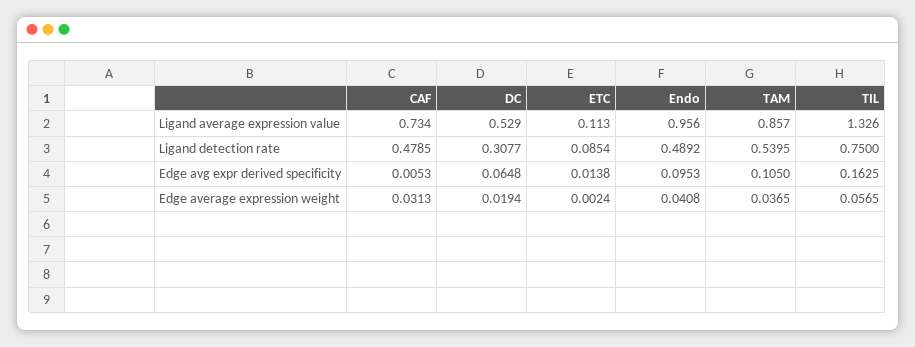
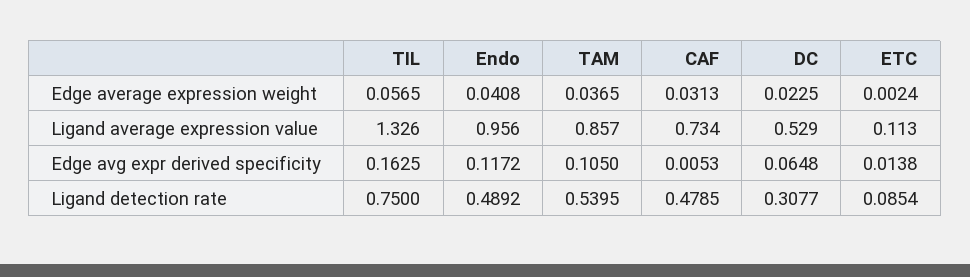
Endo, Edge avg expr derived specificity: 0.0953 -> 0.1172
DC, Edge average expression weight: 0.0194 -> 0.0225

